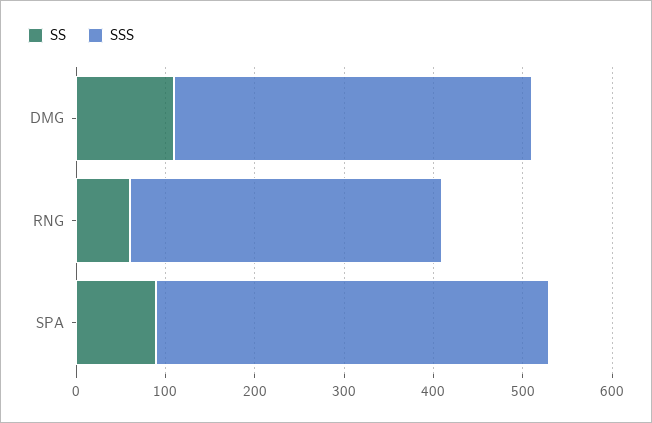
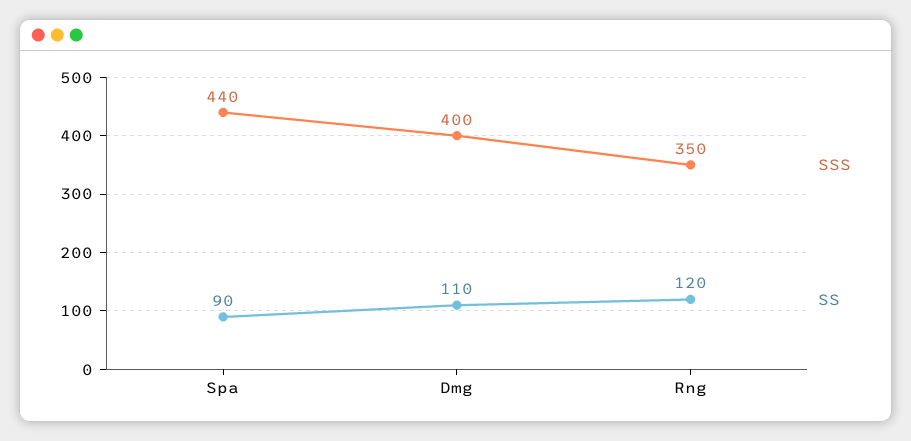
SS, RNG: 60 -> 120

